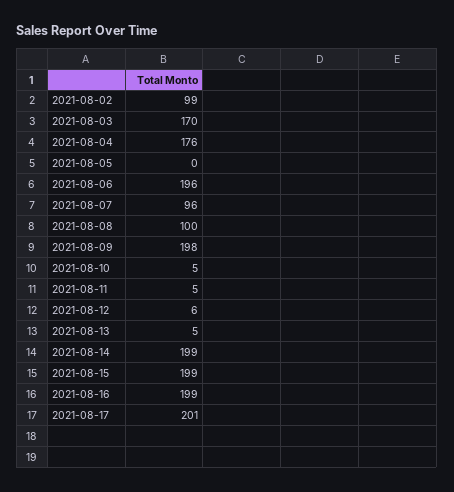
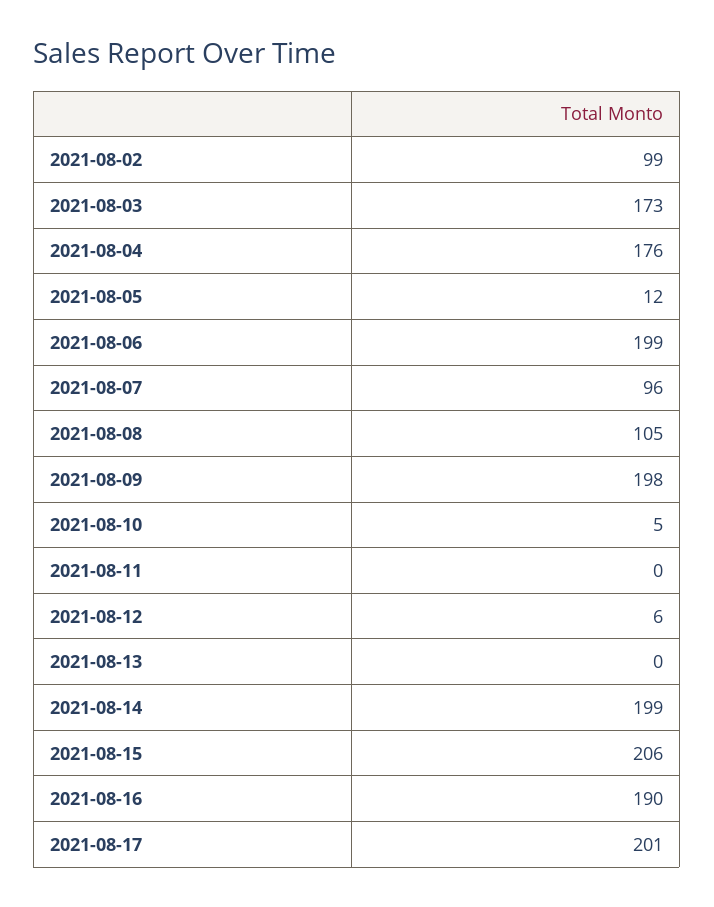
2021-08-03: 170 -> 173
2021-08-05: 0 -> 12
2021-08-06: 196 -> 199
2021-08-08: 100 -> 105
2021-08-11: 5 -> 0
2021-08-13: 5 -> 0
2021-08-15: 199 -> 206
2021-08-16: 199 -> 190

